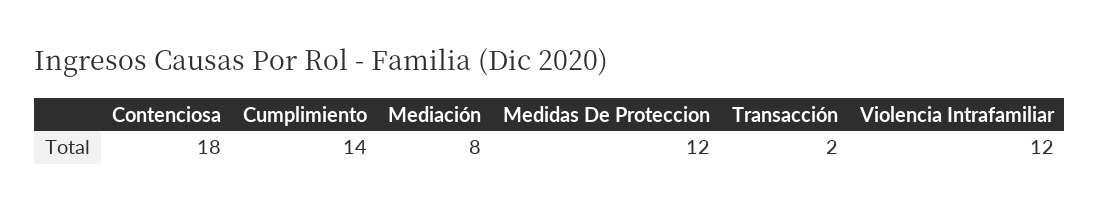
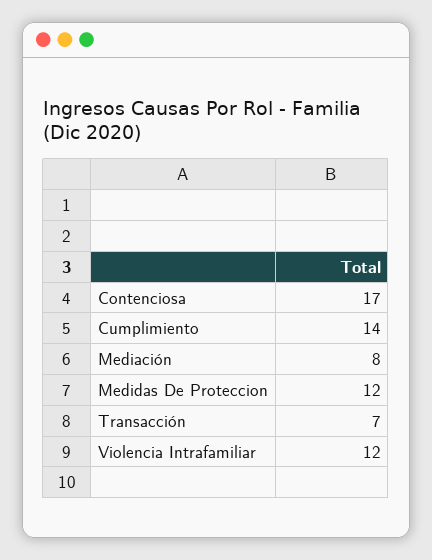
Contenciosa: 18 -> 17
Transacción: 2 -> 7

